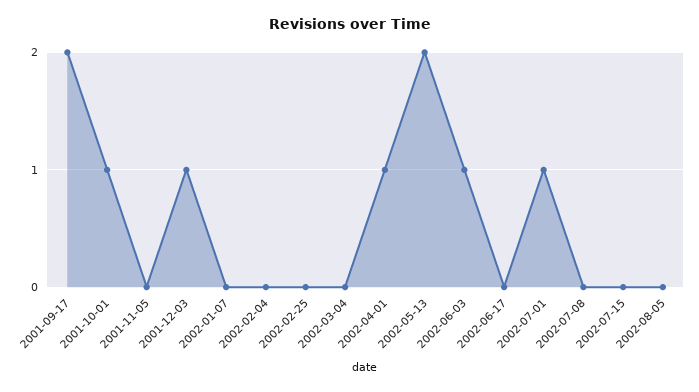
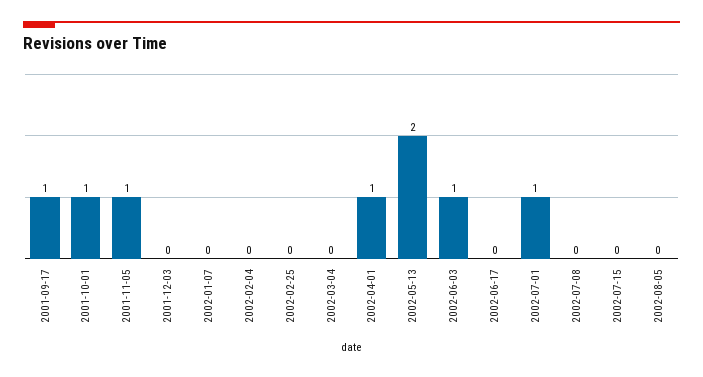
2001-09-17: 2 -> 1
2001-11-05: 0 -> 1
2001-12-03: 1 -> 0

